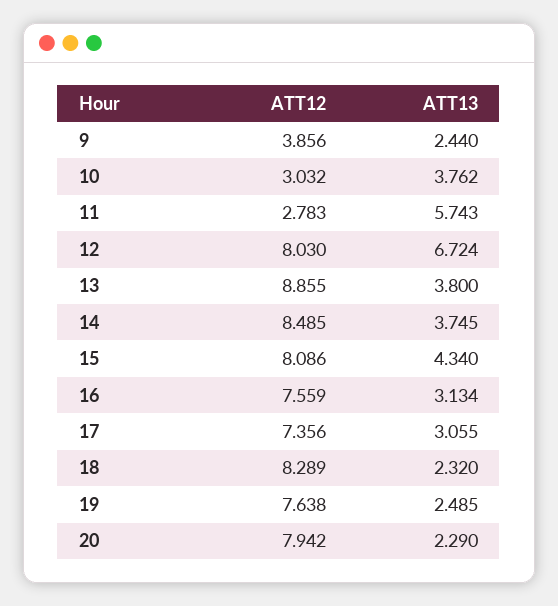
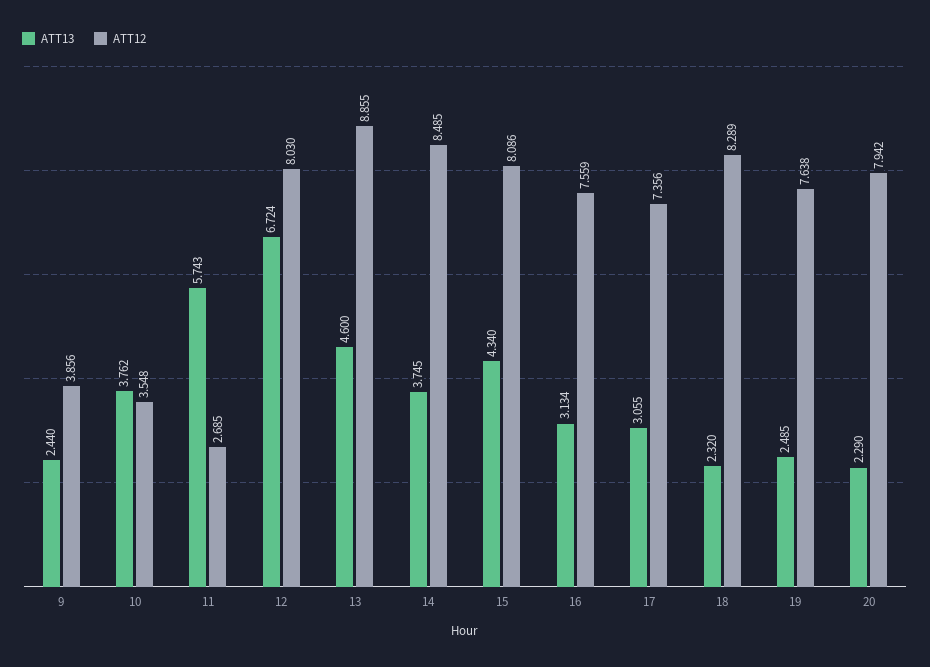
ATT12, 10: 3.032 -> 3.548
ATT12, 11: 2.783 -> 2.685
ATT13, 13: 3.8 -> 4.6

